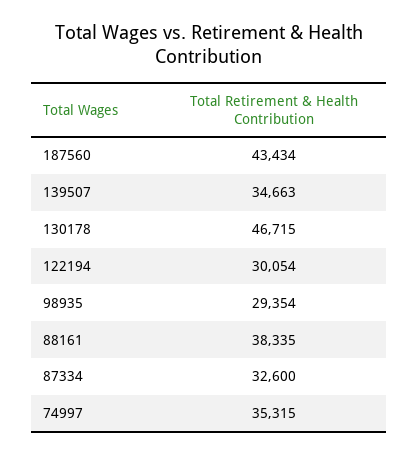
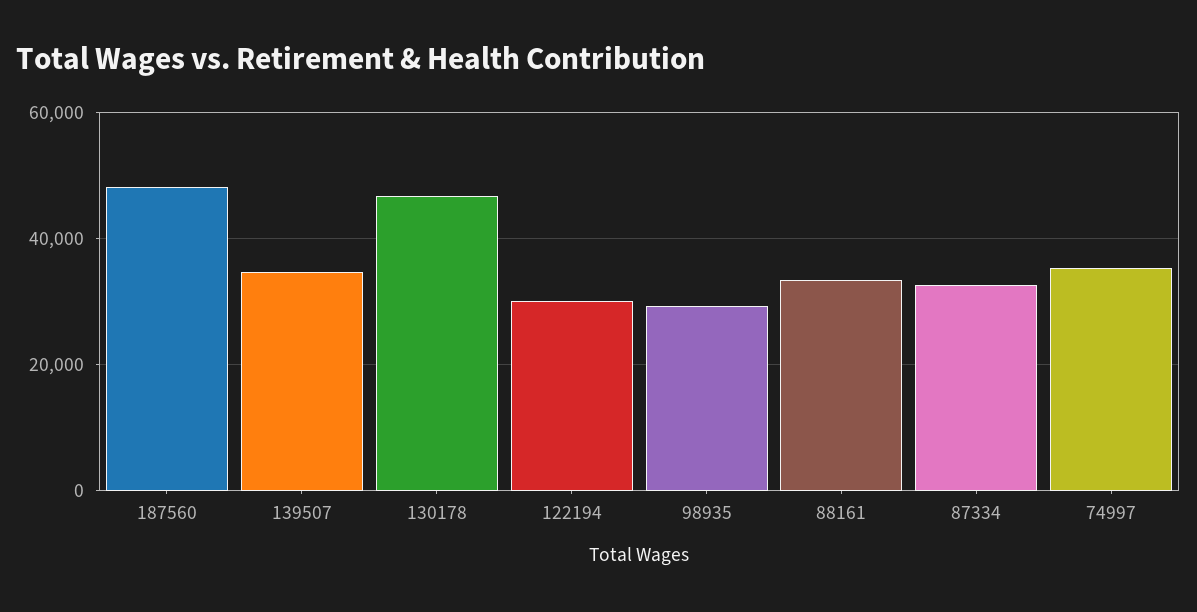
187560: 43434 -> 48000
88161: 38335 -> 34000

